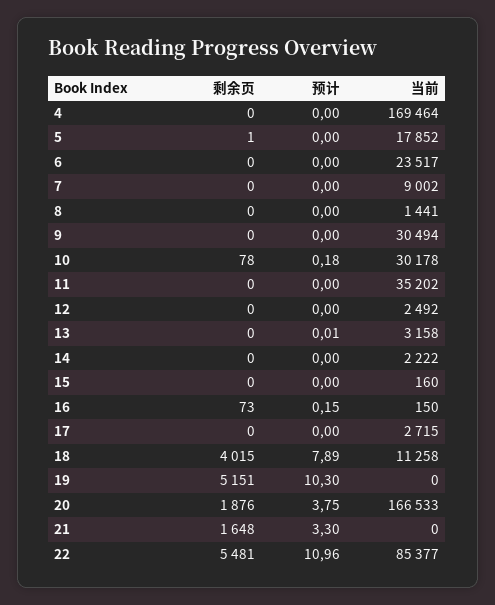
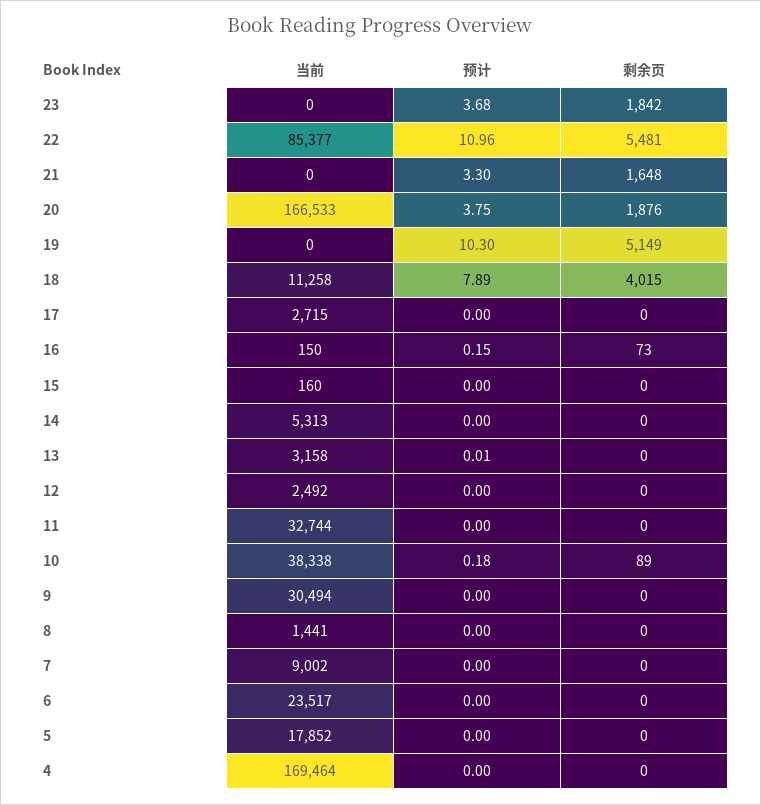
剩余页, 5: 1 -> 0
剩余页, 10: 78 -> 89
当前, 10: 30178 -> 38338
当前, 11: 35202 -> 32744
当前, 14: 2222 -> 5313
剩余页, 19: 5151 -> 5149
当前, 23: none -> 0
预计, 23: none -> 3.68
剩余页, 23: none -> 1842

